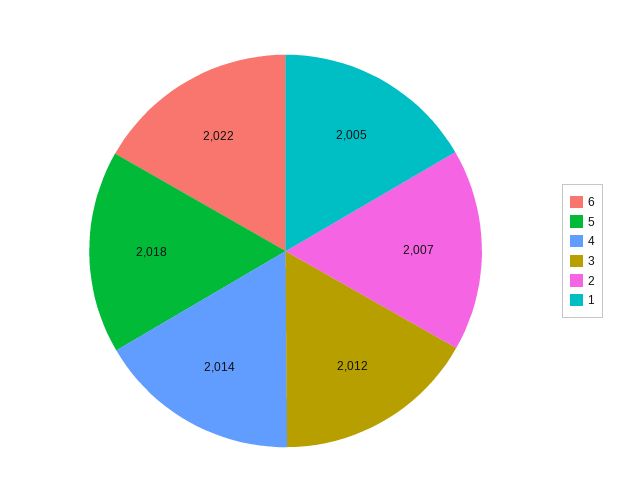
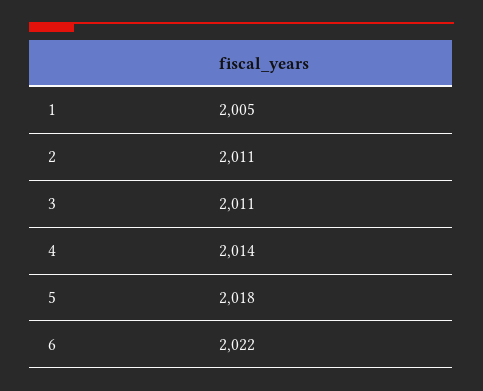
3: 2012 -> 2011
2: 2007 -> 2011

